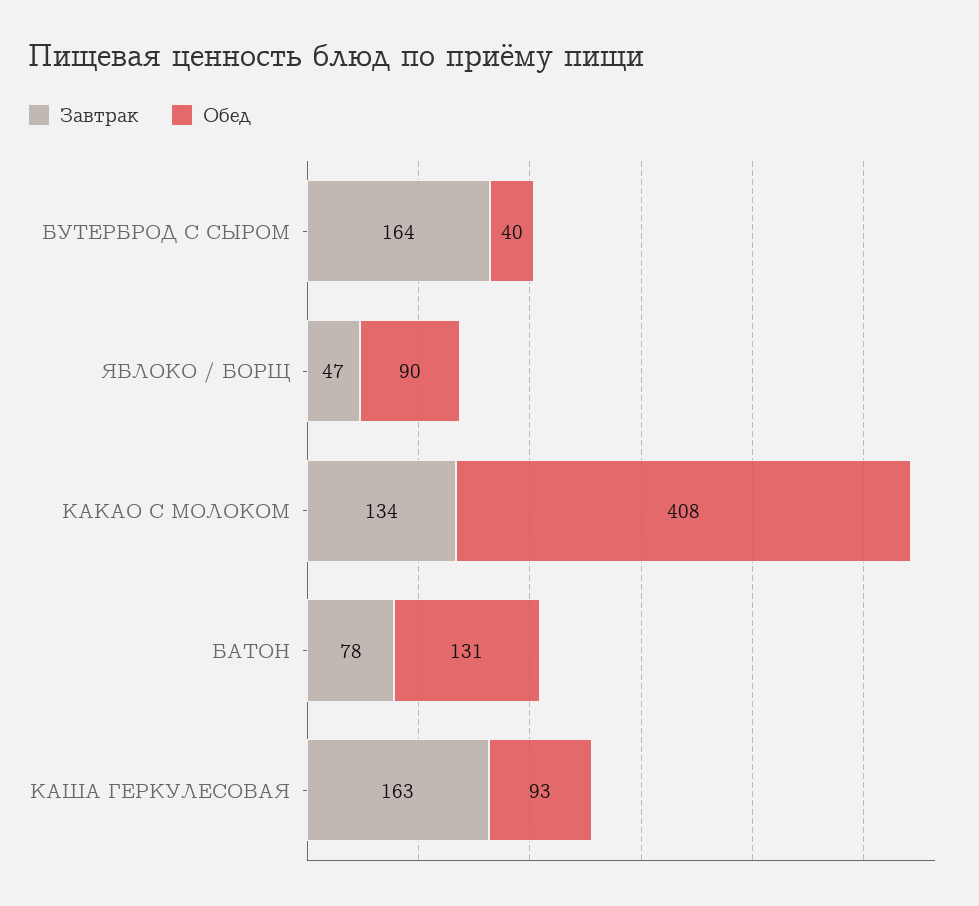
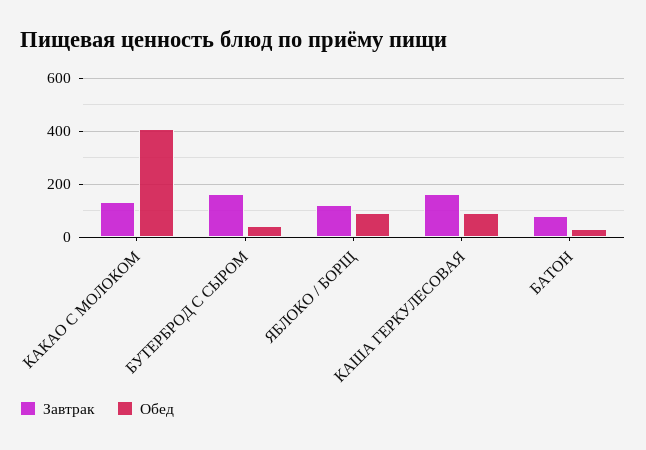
Завтрак, ЯБЛОКО / БОРЩ: 47 -> 125
Обед, БАТОН: 131 -> 25

